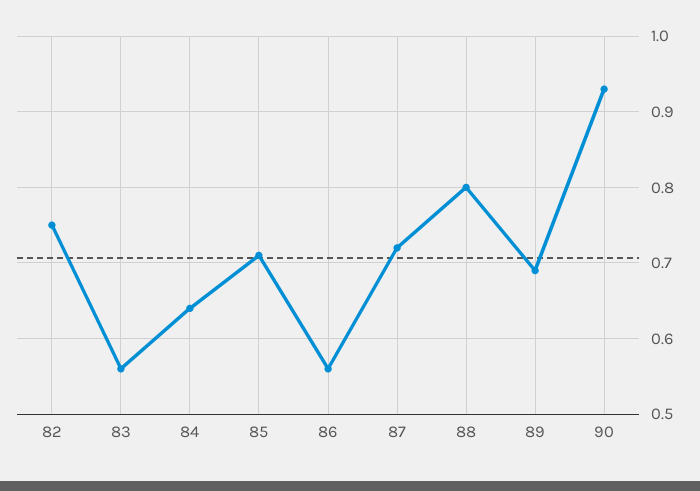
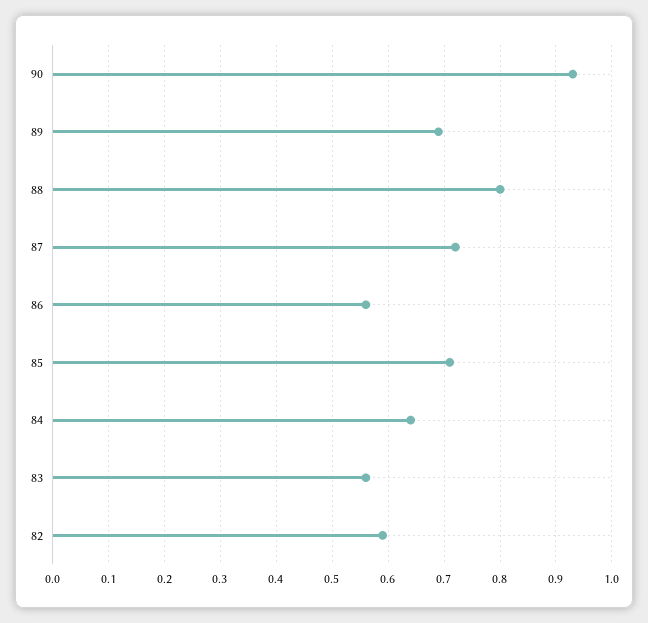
82: 0.75 -> 0.6

